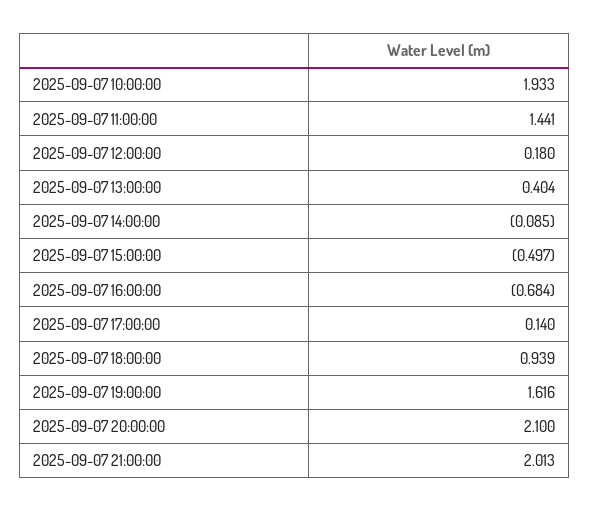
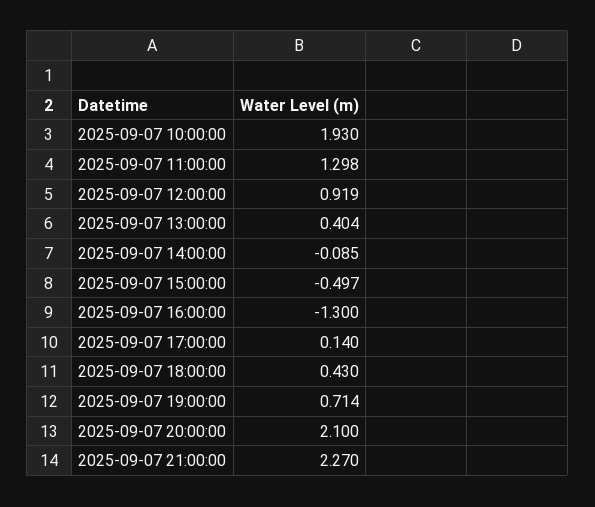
2025-09-07 10:00:00: 1.933 -> 1.93
2025-09-07 11:00:00: 1.441 -> 1.298
2025-09-07 12:00:00: 0.18 -> 0.919
2025-09-07 16:00:00: -0.684 -> -1.3
2025-09-07 18:00:00: 0.939 -> 0.43
2025-09-07 19:00:00: 1.616 -> 0.714
2025-09-07 21:00:00: 2.013 -> 2.27

